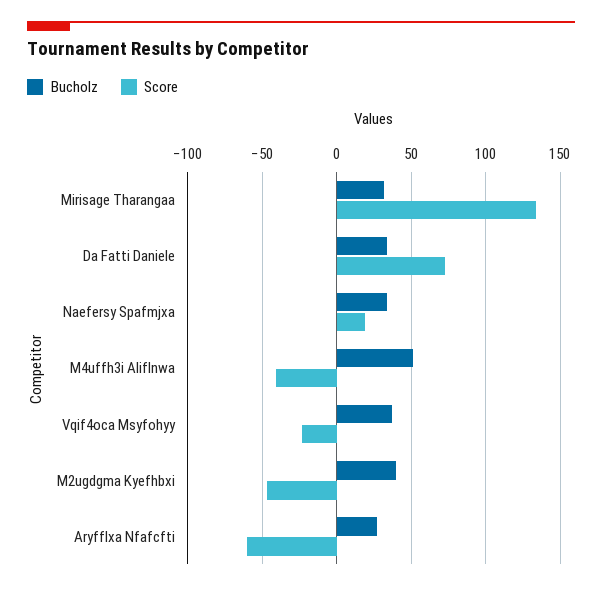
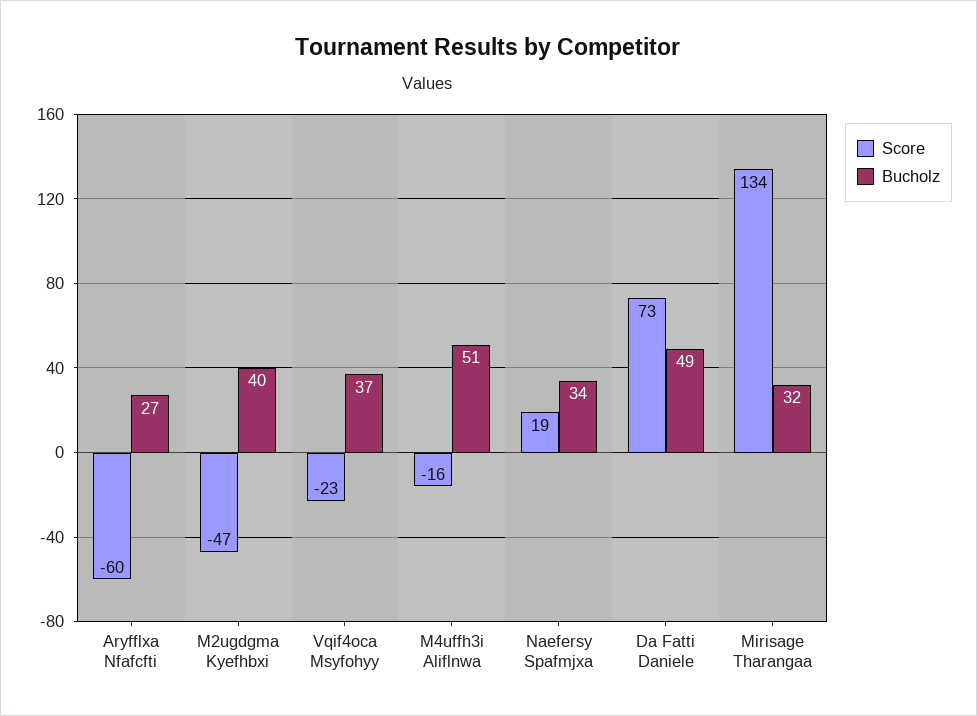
Bucholz, Da Fatti Daniele: 35 -> 49
Score, M4uffh3i Aliflnwa: -40 -> -16

